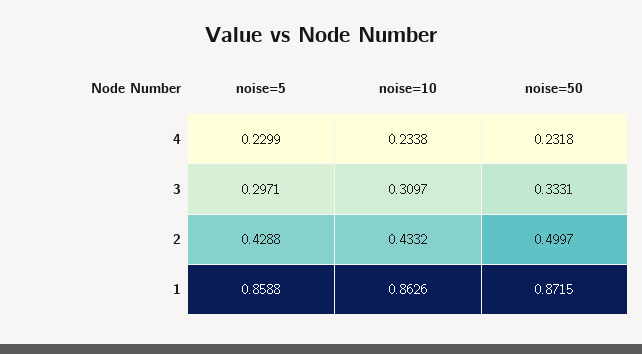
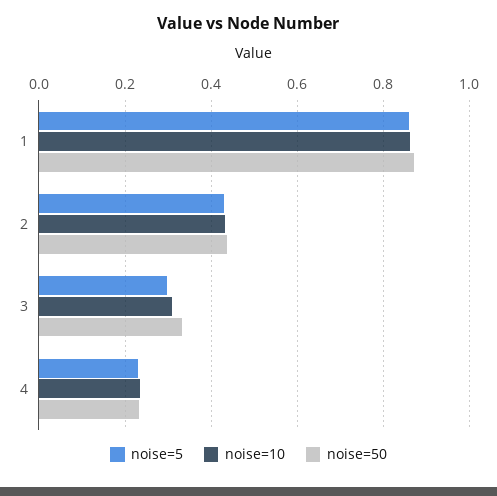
noise=50, 2: 0.4997 -> 0.44

